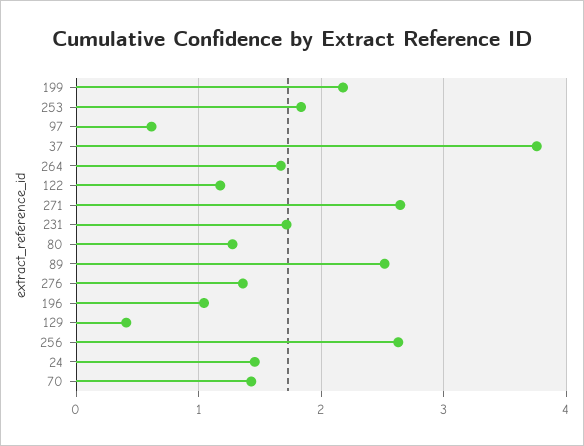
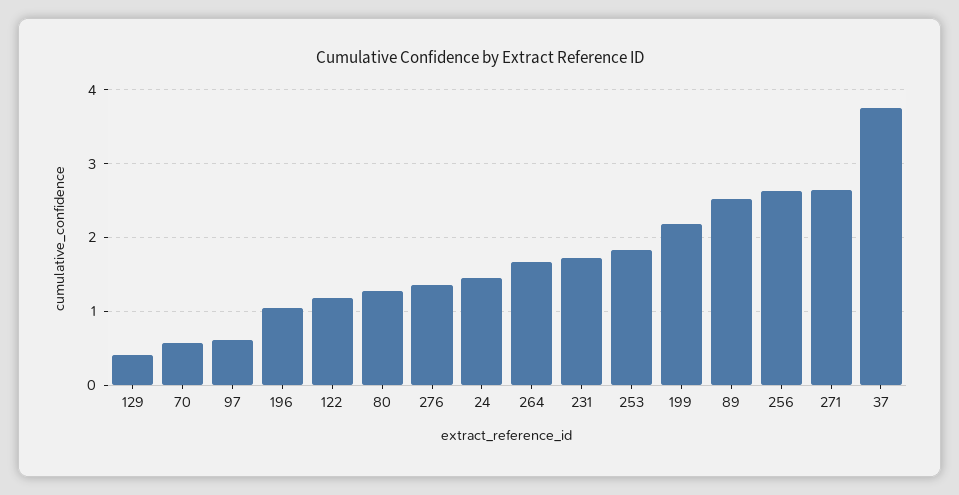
70: 1.4 -> 0.6

